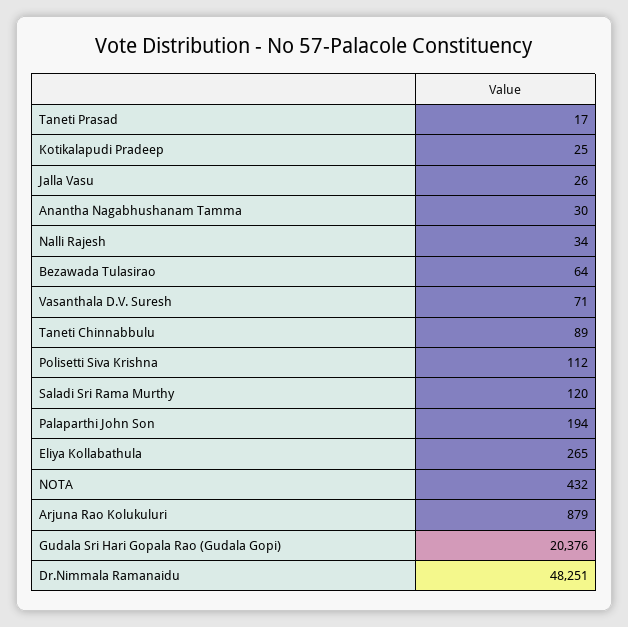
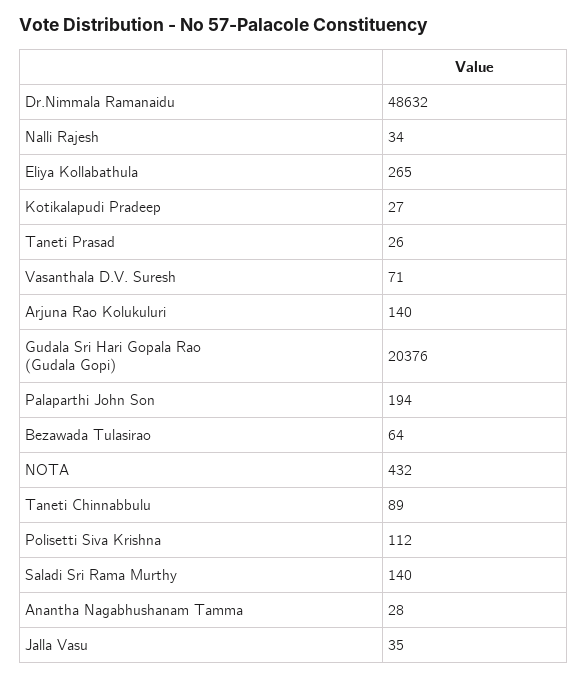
Taneti Prasad: 17 -> 26
Kotikalapudi Pradeep: 25 -> 27
Jalla Vasu: 26 -> 35
Anantha Nagabhushanam Tamma: 30 -> 28
Saladi Sri Rama Murthy: 120 -> 140
Arjuna Rao Kolukuluri: 879 -> 140
Dr.Nimmala Ramanaidu: 48251 -> 48632

